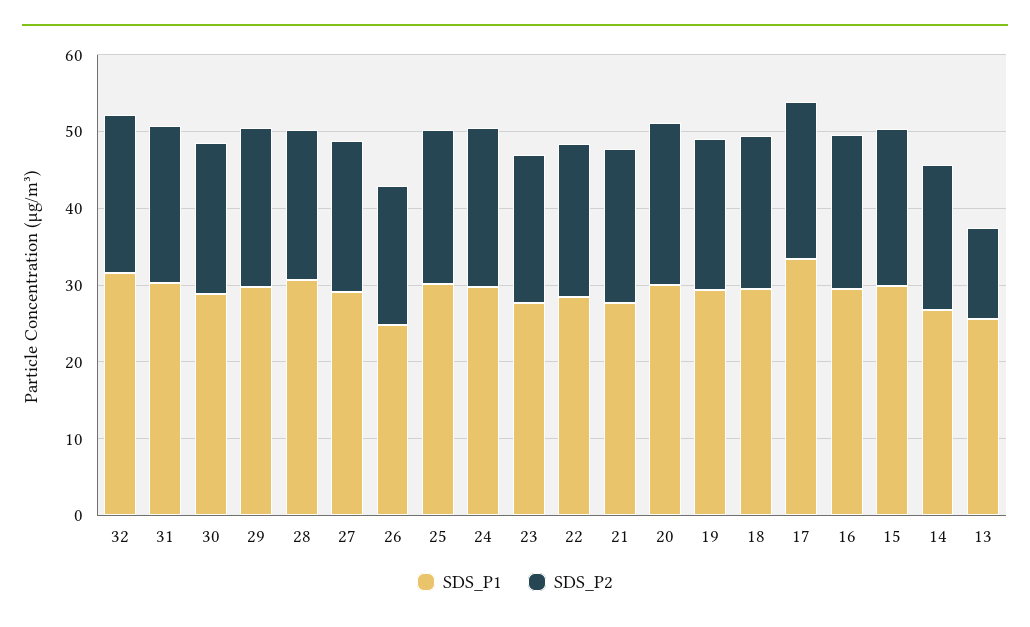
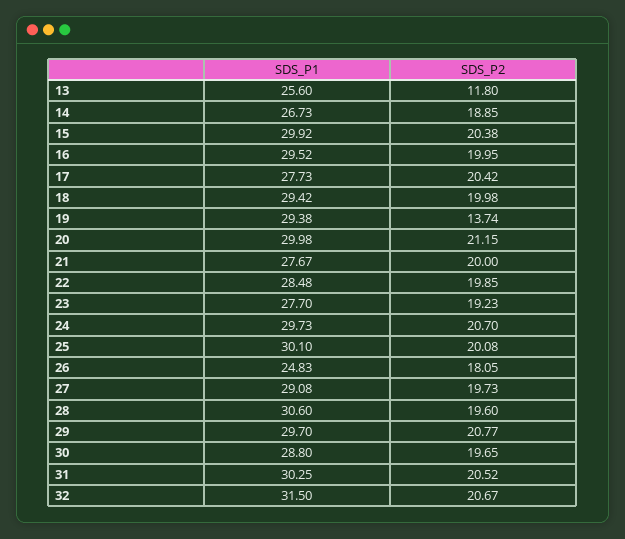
SDS_P2, 19: 20 -> 13.74
SDS_P1, 17: 34 -> 27.73

